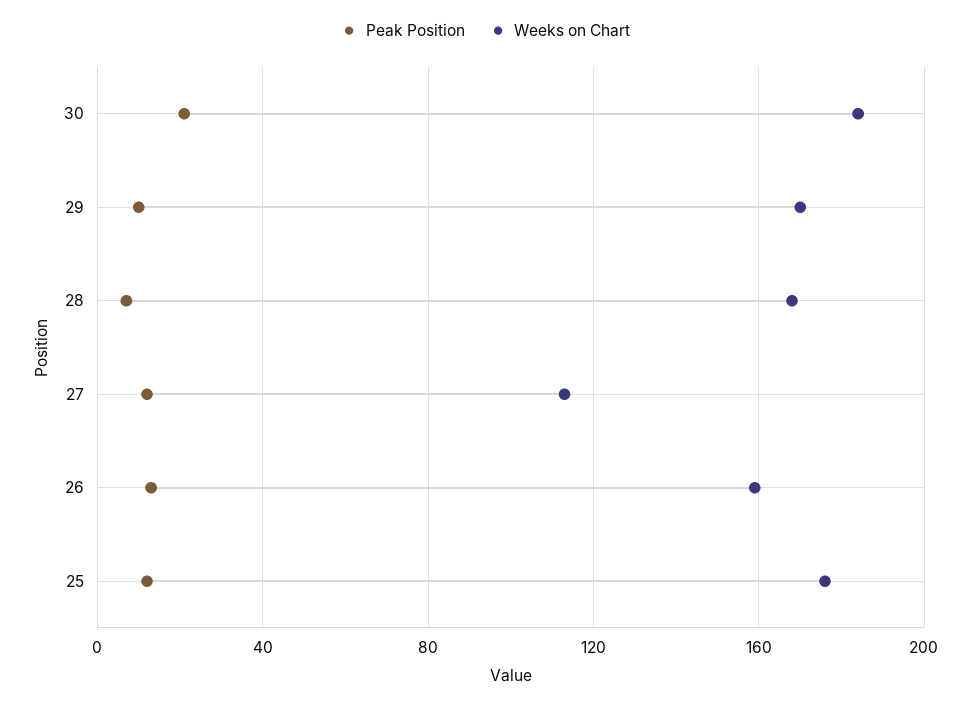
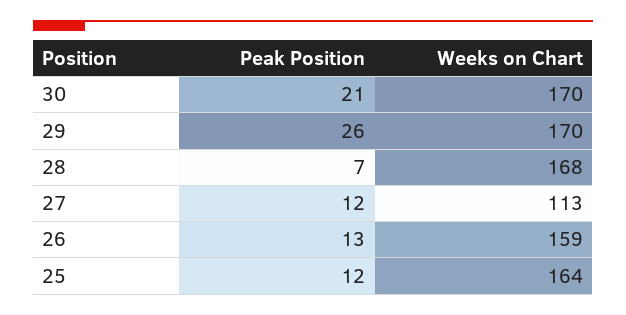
Weeks on Chart, 30: 185 -> 170
Peak Position, 29: 10 -> 26
Weeks on Chart, 25: 175 -> 164

